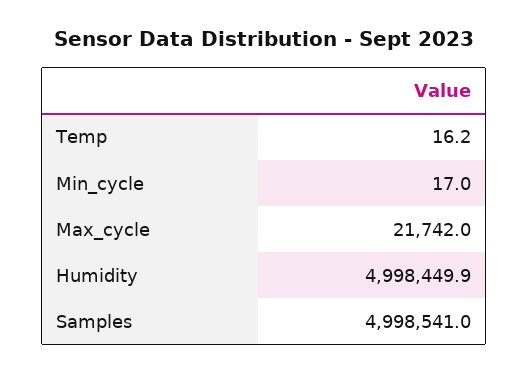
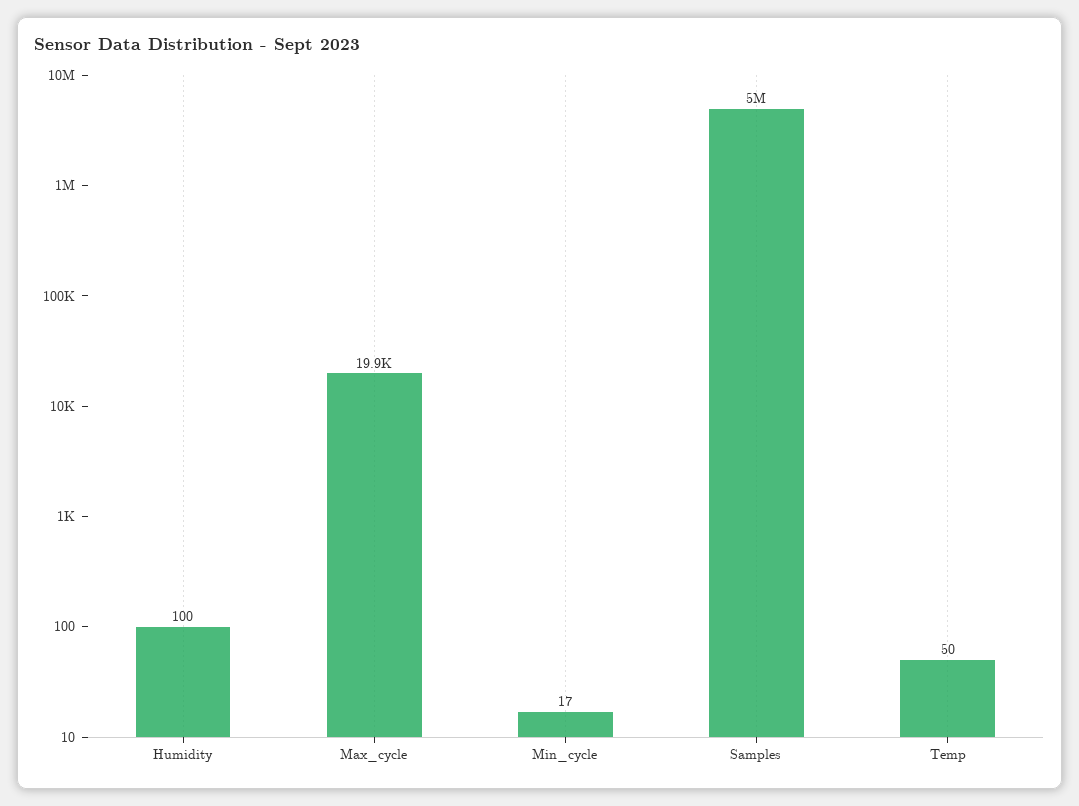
Temp: 16.2 -> 50
Max_cycle: 21742 -> 19900
Humidity: 4998449.9 -> 100

